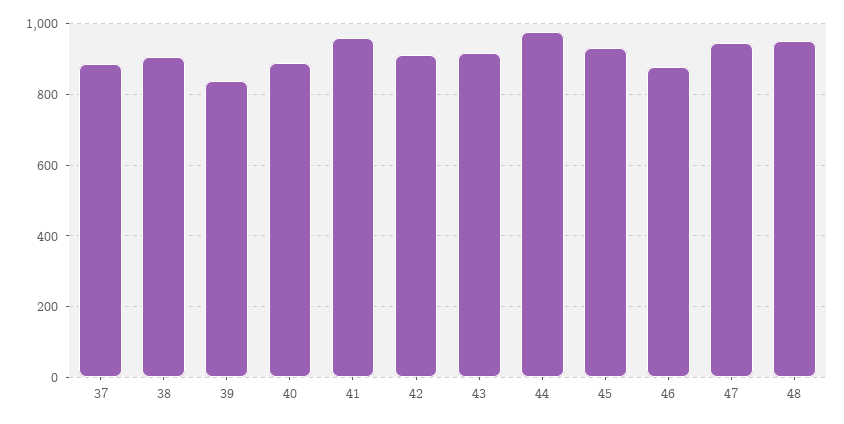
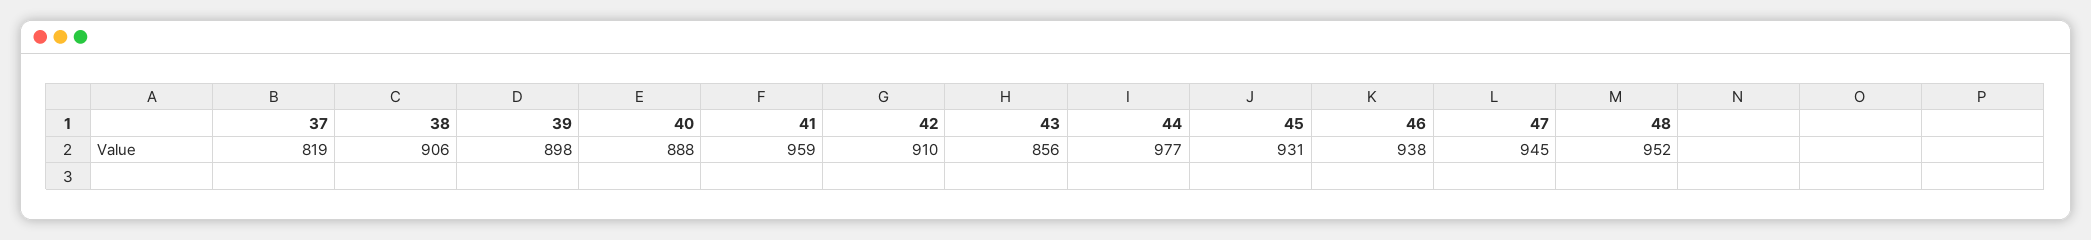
37: 880 -> 819
39: 840 -> 898
43: 920 -> 856
46: 880 -> 938

